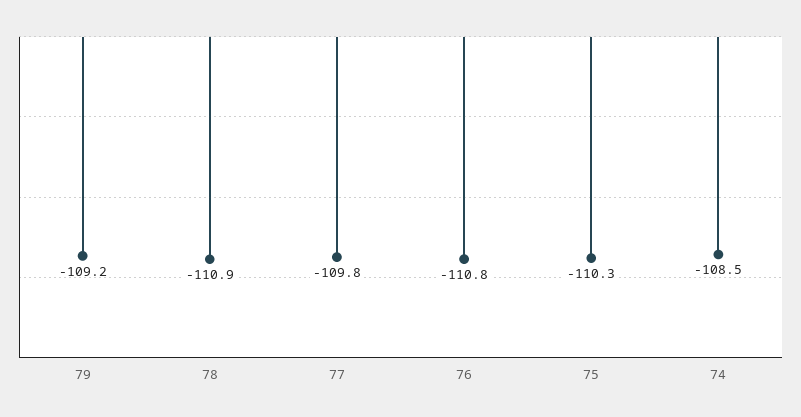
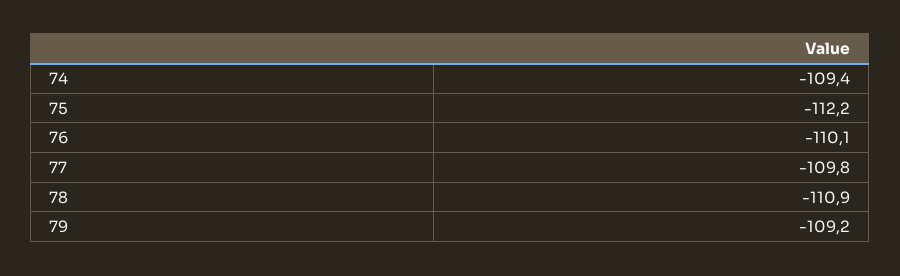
76: -110.8 -> -110.1
75: -110.3 -> -112.2
74: -108.5 -> -109.4

